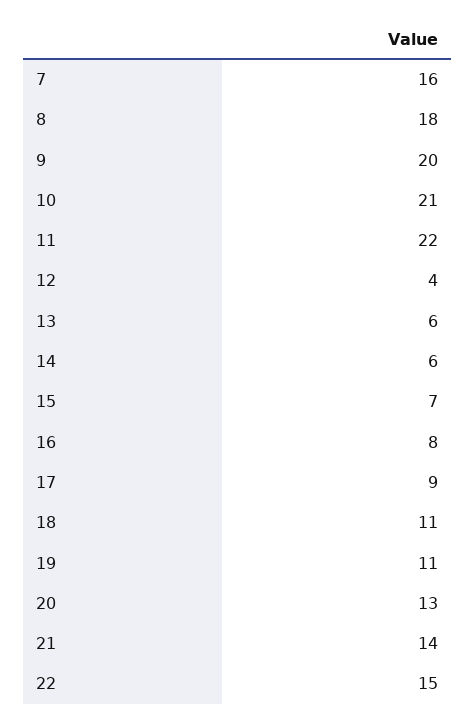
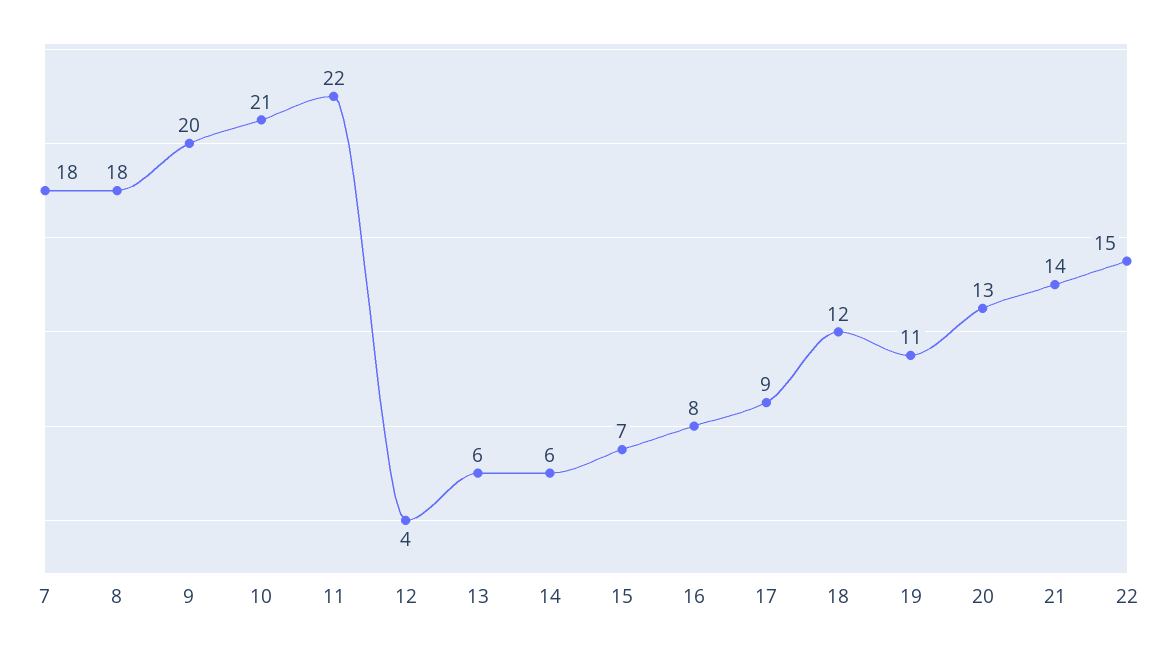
7: 16 -> 18
18: 11 -> 12

